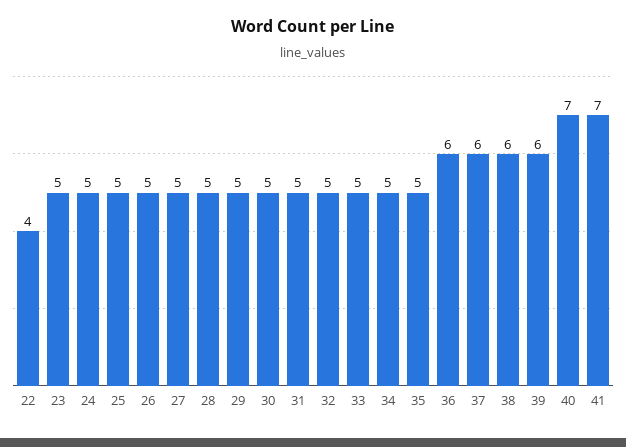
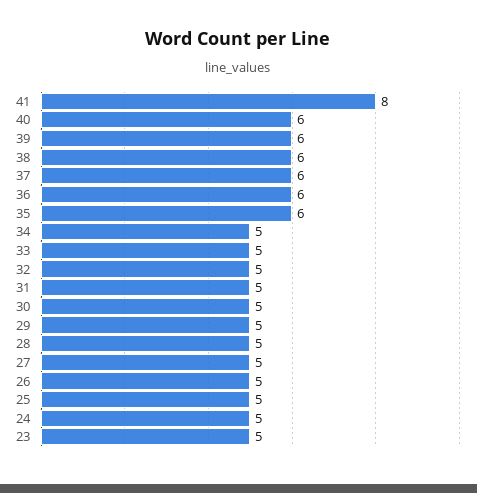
22: 4 -> none
35: 5 -> 6
40: 7 -> 6
41: 7 -> 8

